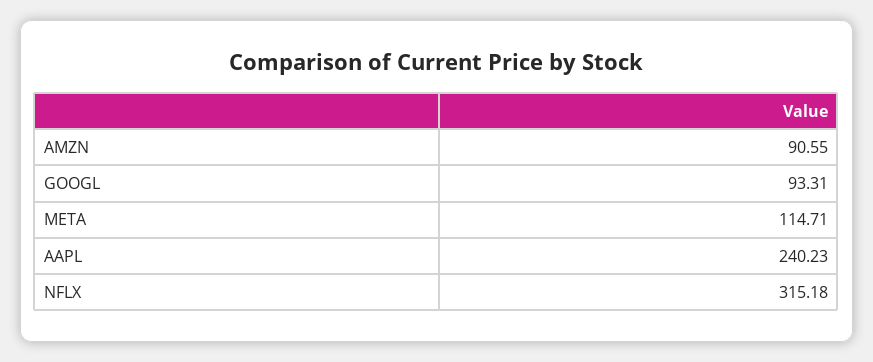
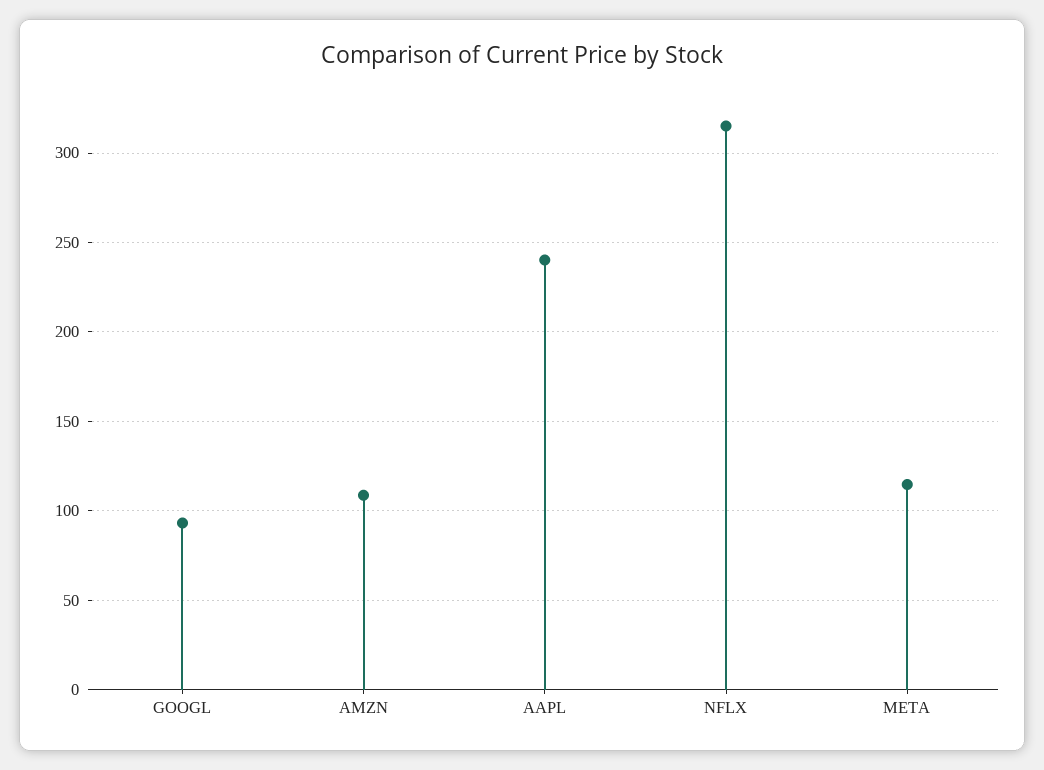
AMZN: 90.55 -> 110

